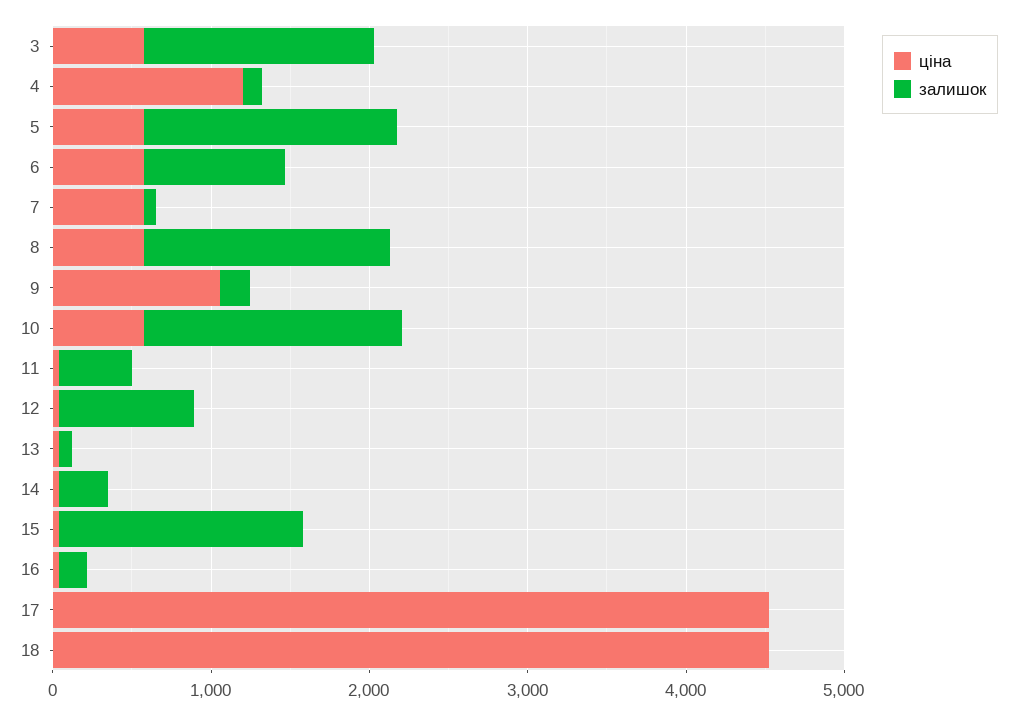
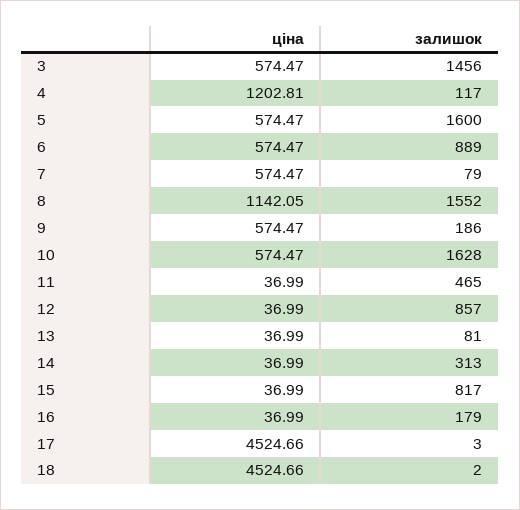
ціна, 8: 600 -> 1142.05
ціна, 9: 1000 -> 574.47
залишок, 15: 1600 -> 817

